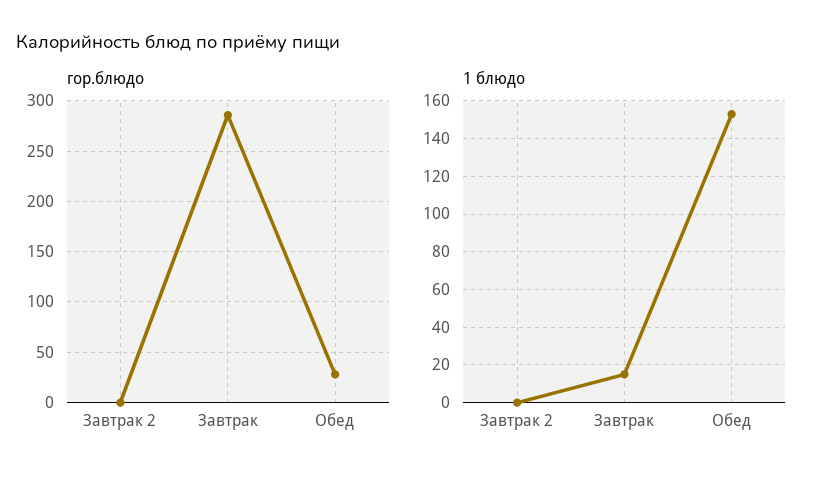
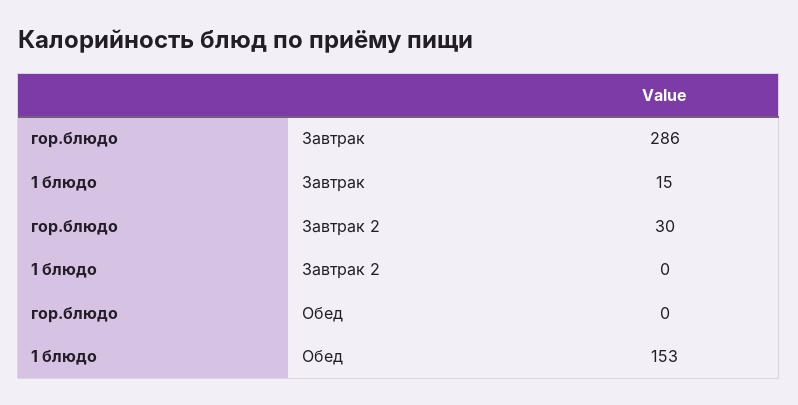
гор.блюдо, Завтрак 2: 0 -> 30
гор.блюдо, Обед: 30 -> 0

